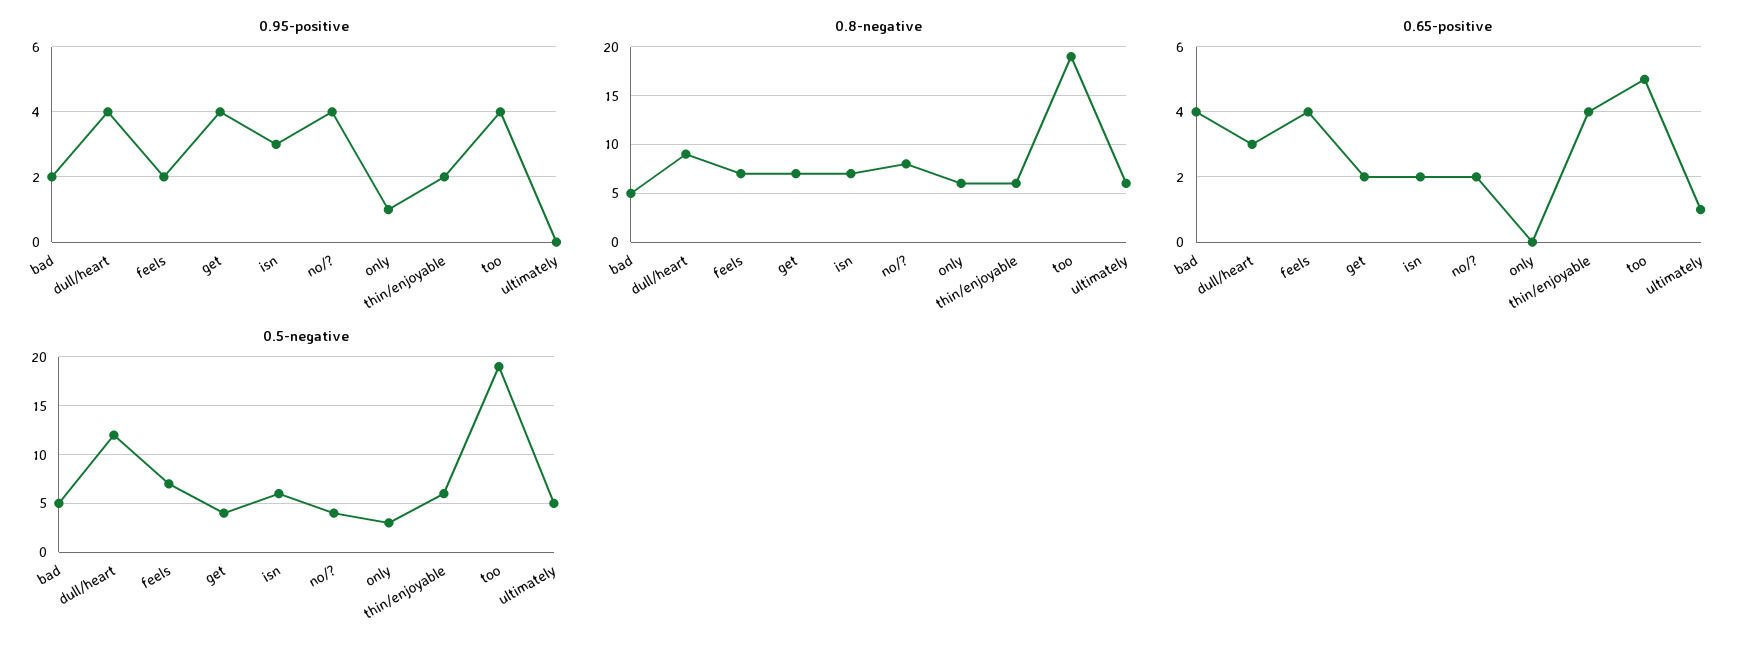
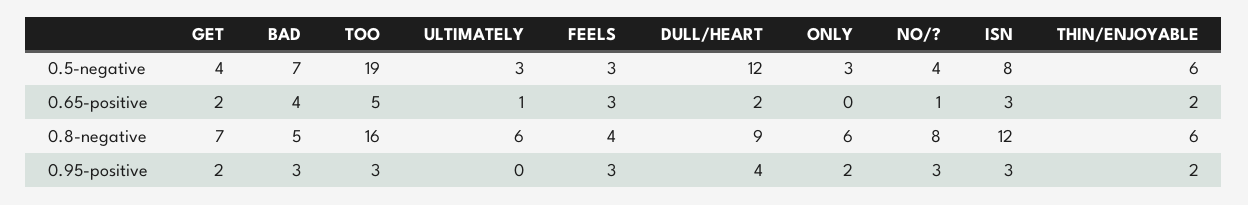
0.95-positive, bad: 2 -> 3
0.95-positive, feels: 2 -> 3
0.95-positive, get: 4 -> 2
0.95-positive, no/?: 4 -> 3
0.95-positive, only: 1 -> 2
0.95-positive, too: 4 -> 3
0.8-negative, feels: 7 -> 4
0.8-negative, isn: 7 -> 12
0.8-negative, too: 19 -> 16
0.65-positive, dull/heart: 3 -> 2
0.65-positive, feels: 4 -> 3
0.65-positive, isn: 2 -> 3
0.65-positive, no/?: 2 -> 1
0.65-positive, thin/enjoyable: 4 -> 2
0.5-negative, bad: 5 -> 7
0.5-negative, feels: 7 -> 3
0.5-negative, isn: 6 -> 8
0.5-negative, ultimately: 5 -> 3

